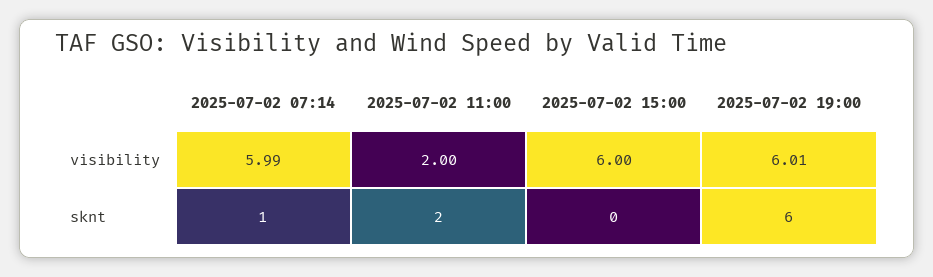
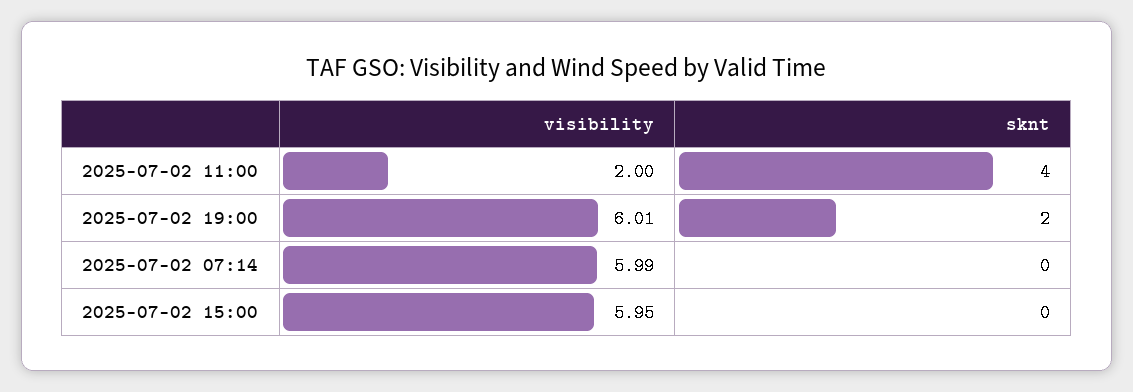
2025-07-02 15:00, visibility: 6 -> 5.95
2025-07-02 07:14, sknt: 1 -> 0
2025-07-02 11:00, sknt: 2 -> 4
2025-07-02 19:00, sknt: 6 -> 2

